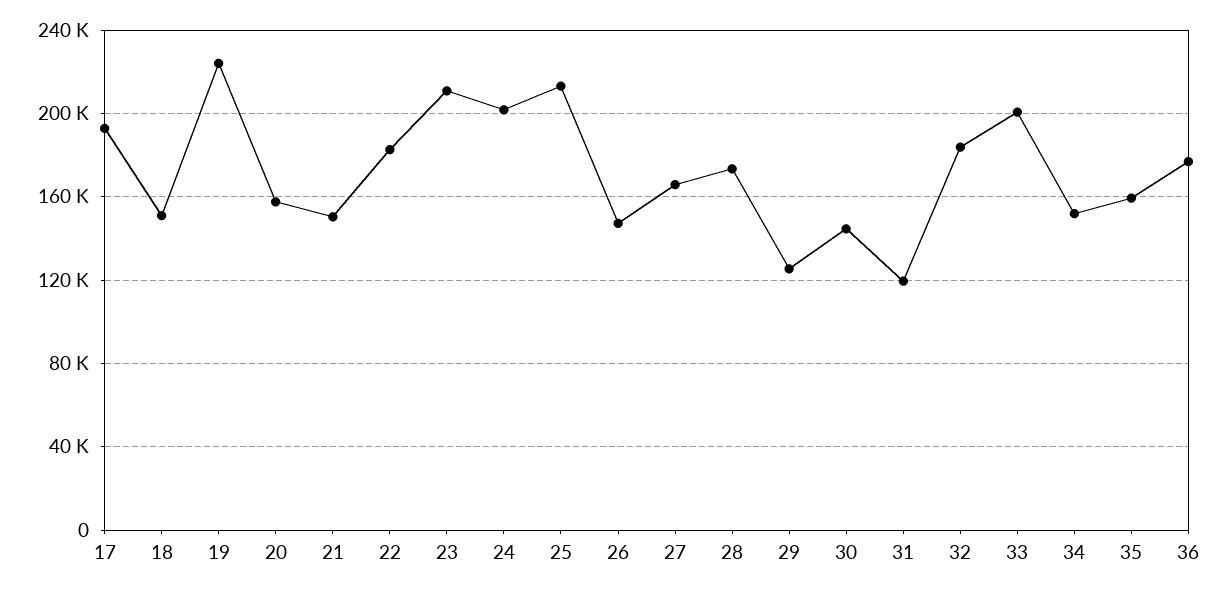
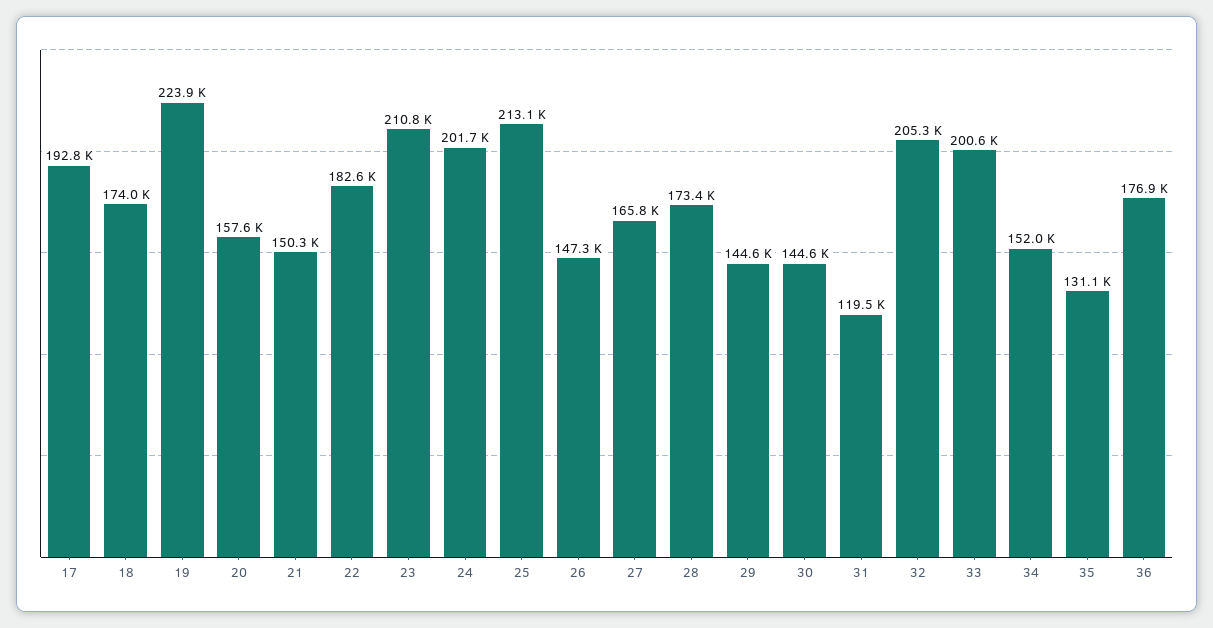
18: 150000 -> 174000
29: 125000 -> 144600
32: 185000 -> 205300
35: 160000 -> 131100

